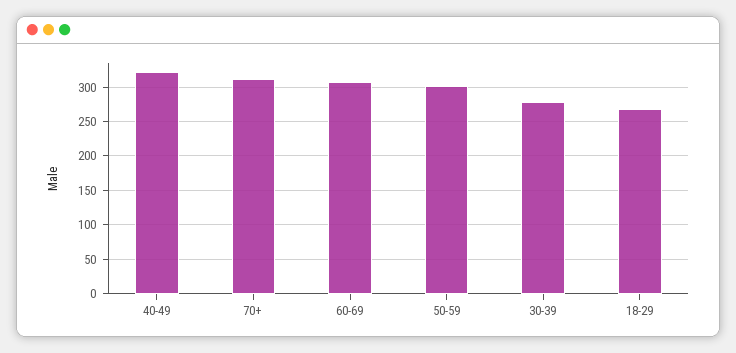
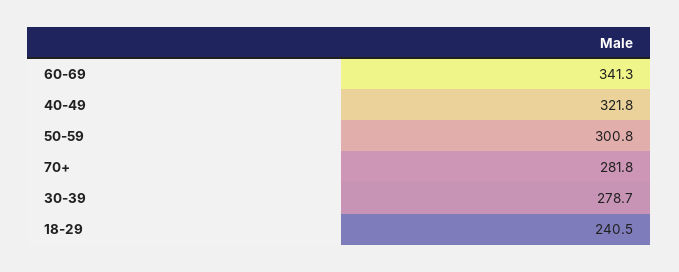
70+: 310 -> 281.8
60-69: 310 -> 341.3
18-29: 270 -> 240.5

